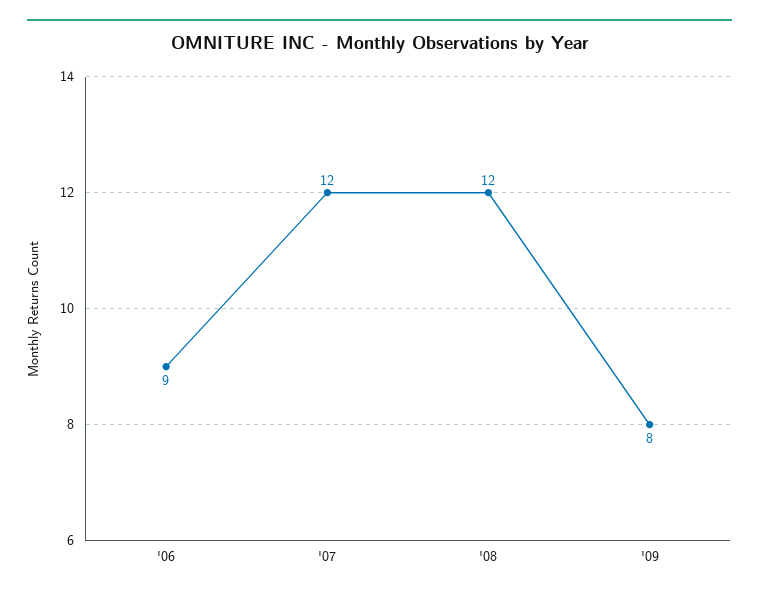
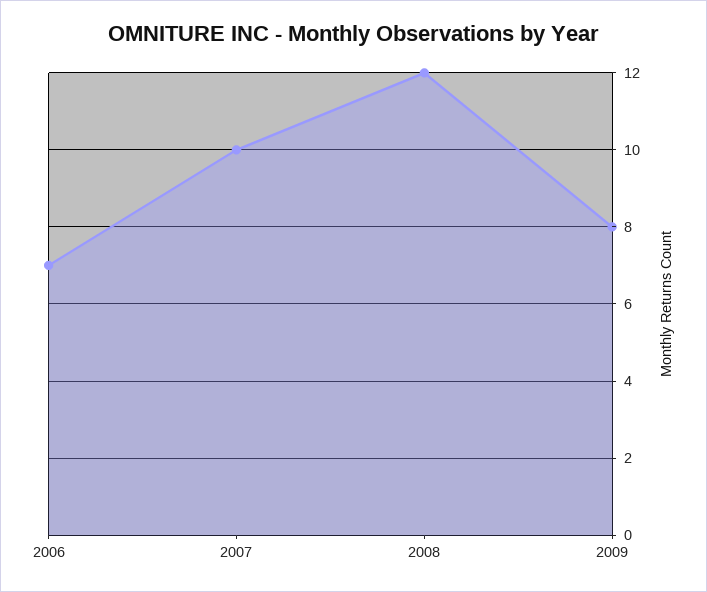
'06: 9 -> 7
'07: 12 -> 10

